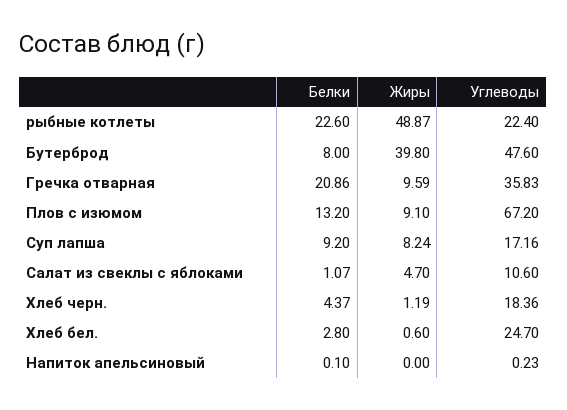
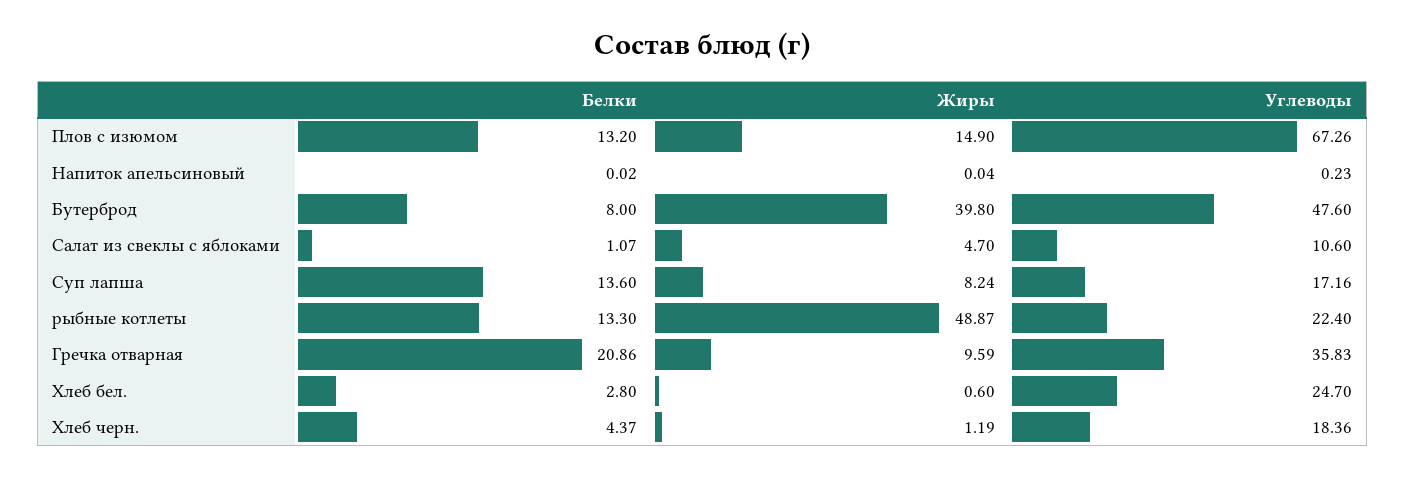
Белки, рыбные котлеты: 22.6 -> 13.3
Жиры, Плов с изюмом: 9.1 -> 14.9
Углеводы, Плов с изюмом: 67.2 -> 67.26
Белки, Суп лапша: 9.2 -> 13.6
Белки, Напиток апельсиновый: 0.1 -> 0.02
Жиры, Напиток апельсиновый: 0 -> 0.04

